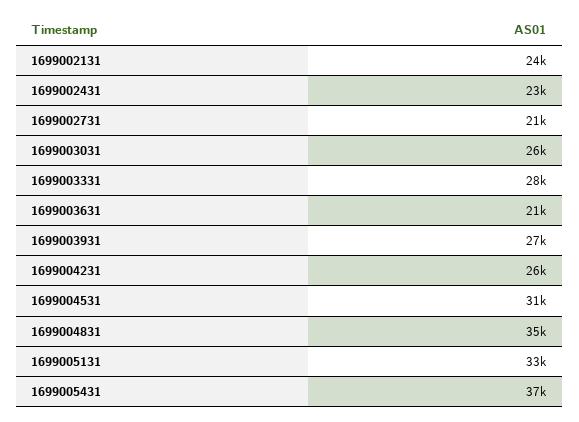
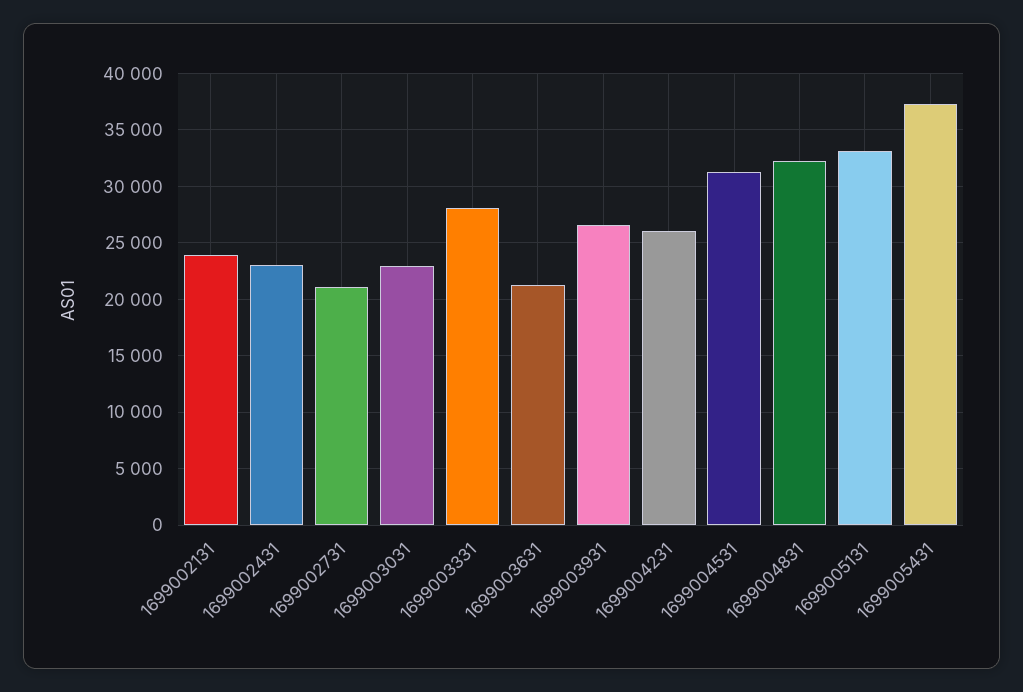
1699003031: 26000 -> 23000
1699004831: 35000 -> 32000

